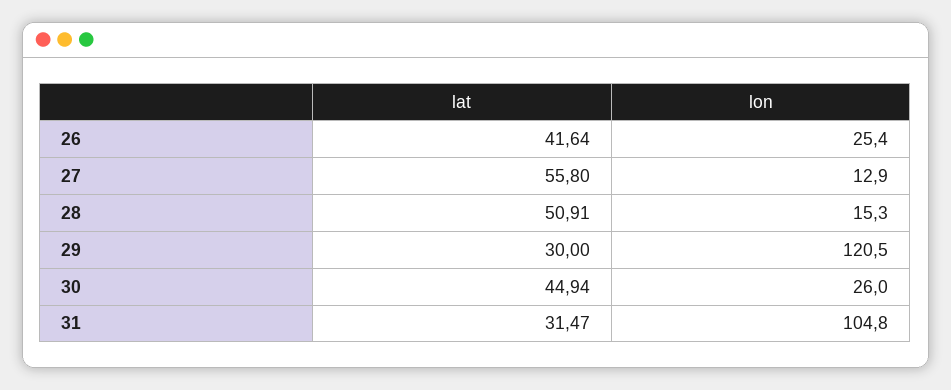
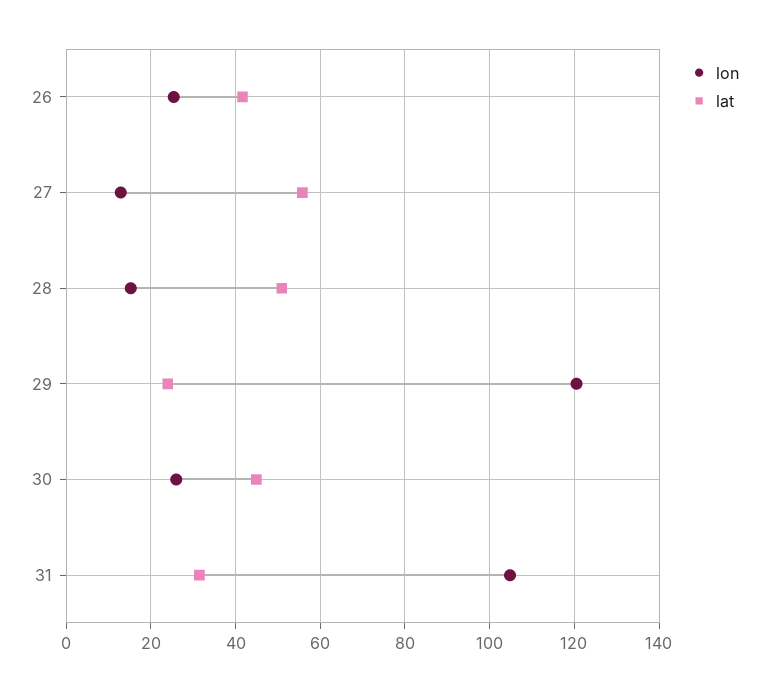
lat, 29: 30 -> 24

